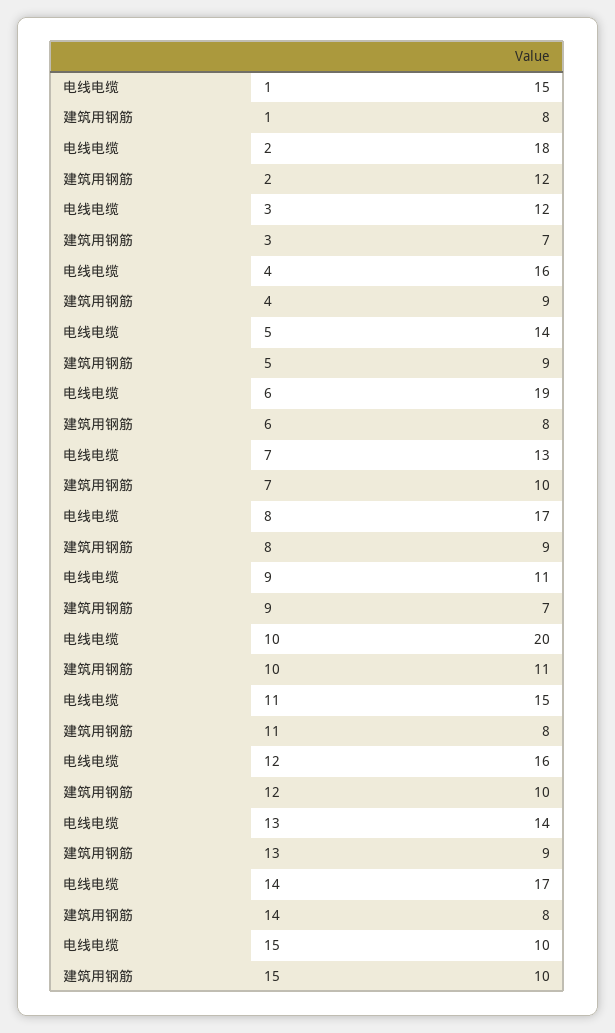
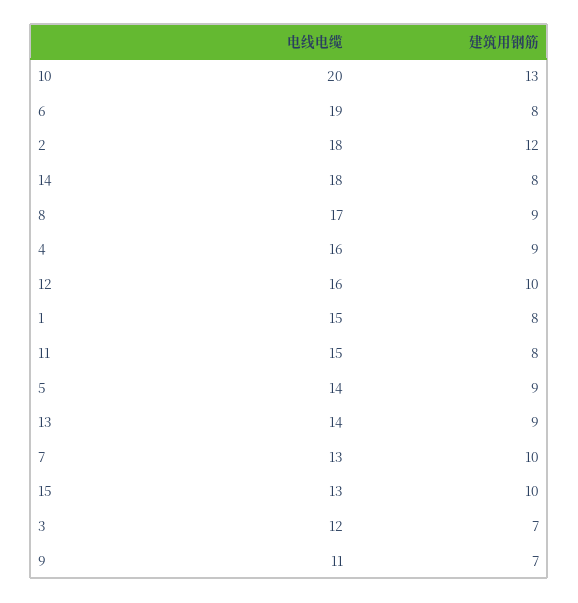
建筑用钢筋, 10: 11 -> 13
电线电缆, 14: 17 -> 18
电线电缆, 15: 10 -> 13

